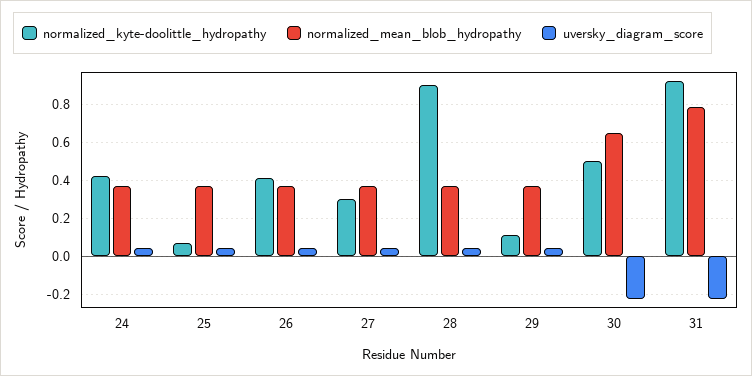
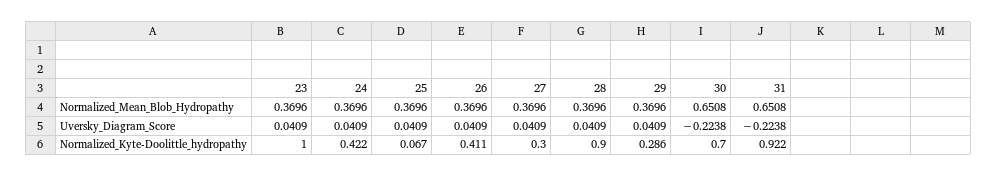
normalized_kyte-doolittle_hydropathy, 29: 0.1 -> 0.286
normalized_kyte-doolittle_hydropathy, 30: 0.5 -> 0.7
normalized_mean_blob_hydropathy, 31: 0.8 -> 0.6508
normalized_mean_blob_hydropathy, 23: none -> 0.3696
uversky_diagram_score, 23: none -> 0.0409
normalized_kyte-doolittle_hydropathy, 23: none -> 1

